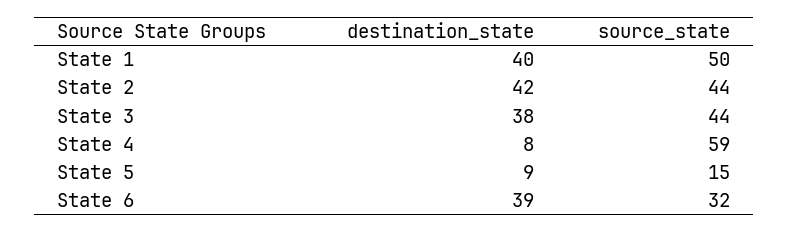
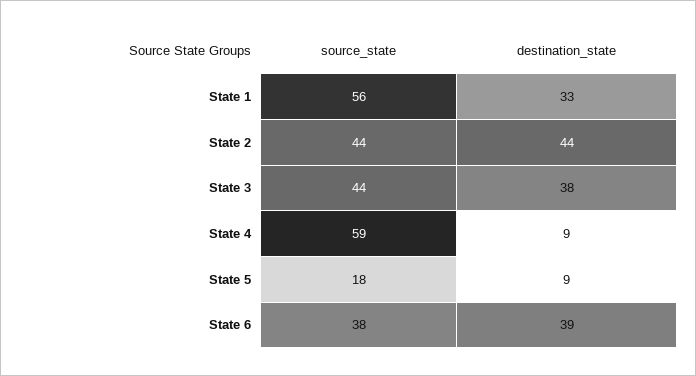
destination_state, State 1: 40 -> 33
source_state, State 1: 50 -> 56
destination_state, State 2: 42 -> 44
destination_state, State 4: 8 -> 9
source_state, State 5: 15 -> 18
source_state, State 6: 32 -> 38

